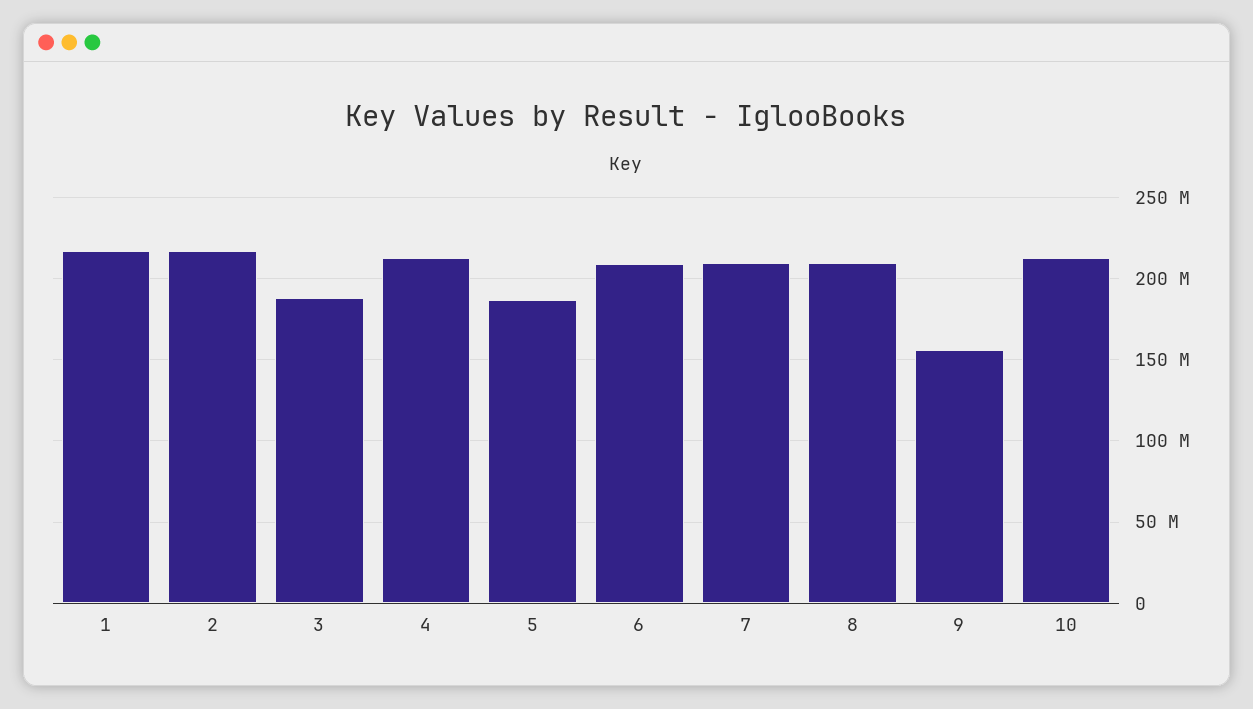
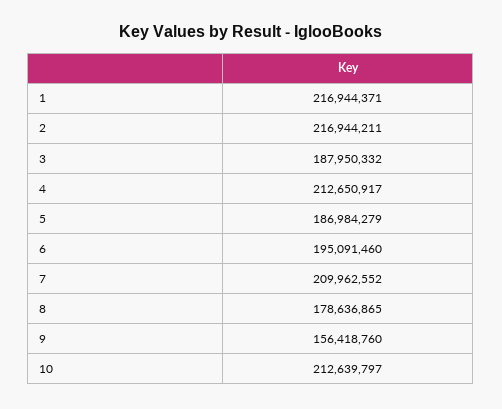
6: 210000000 -> 195091460
8: 210000000 -> 178636865

